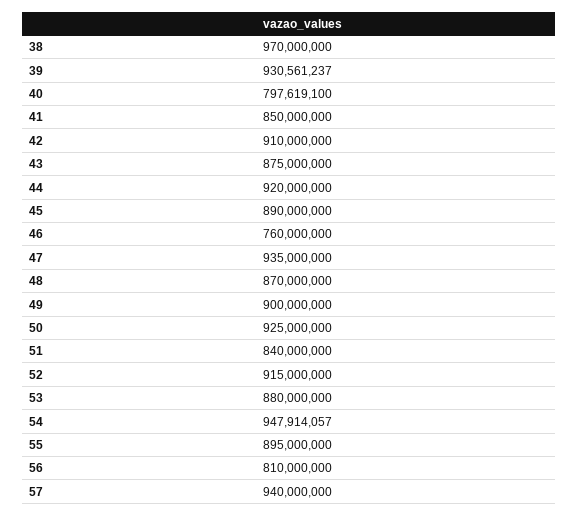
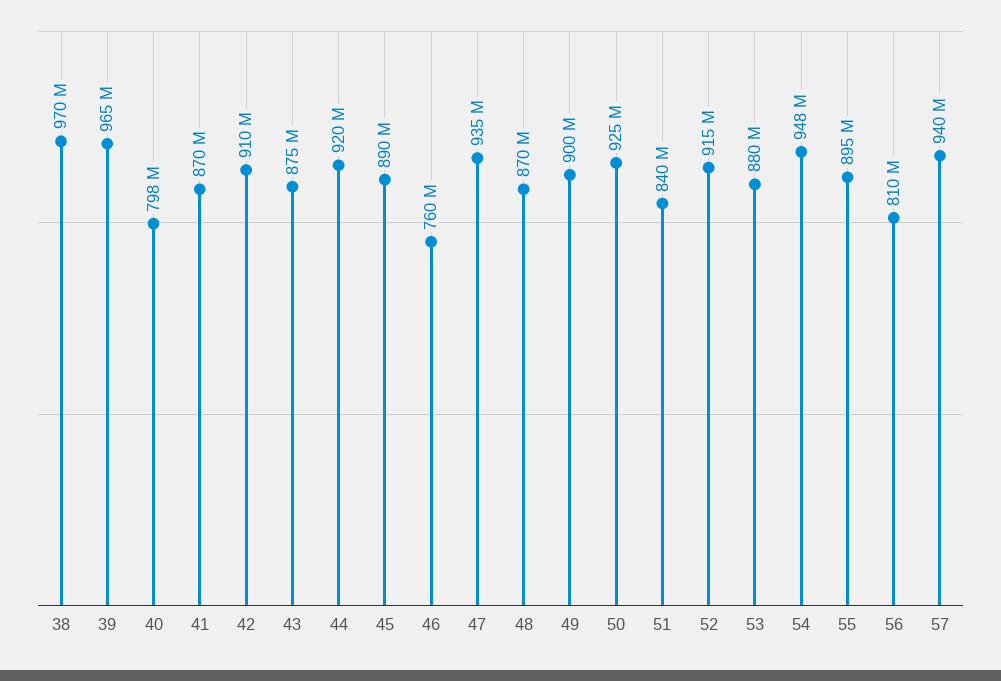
39: 930561237 -> 965000000
41: 850000000 -> 870000000

